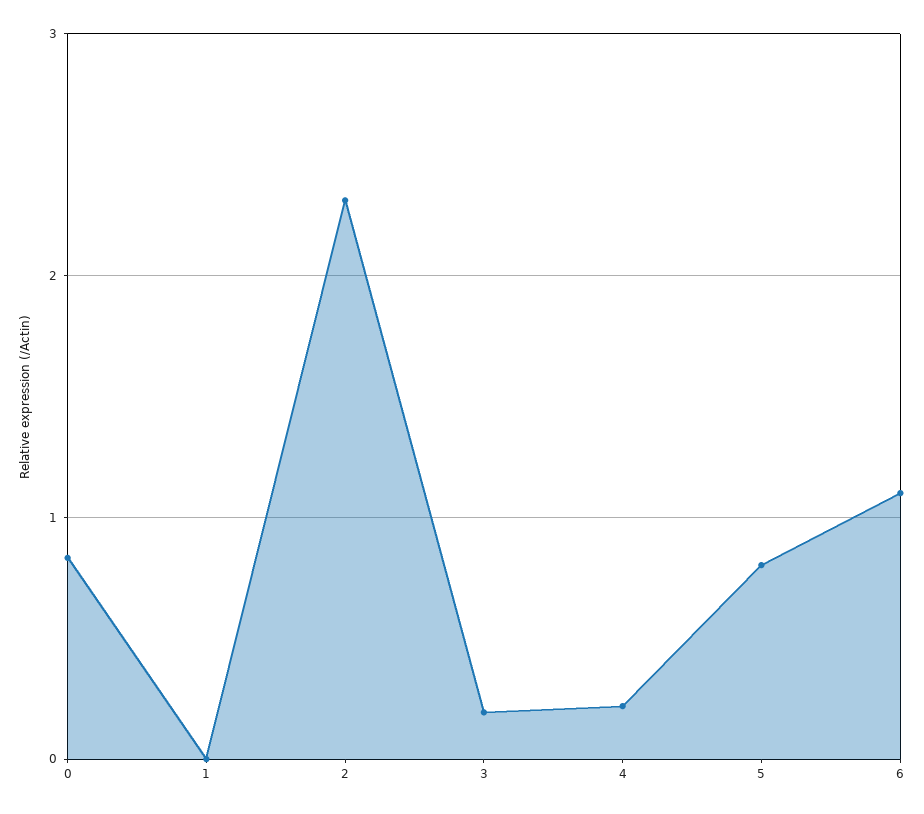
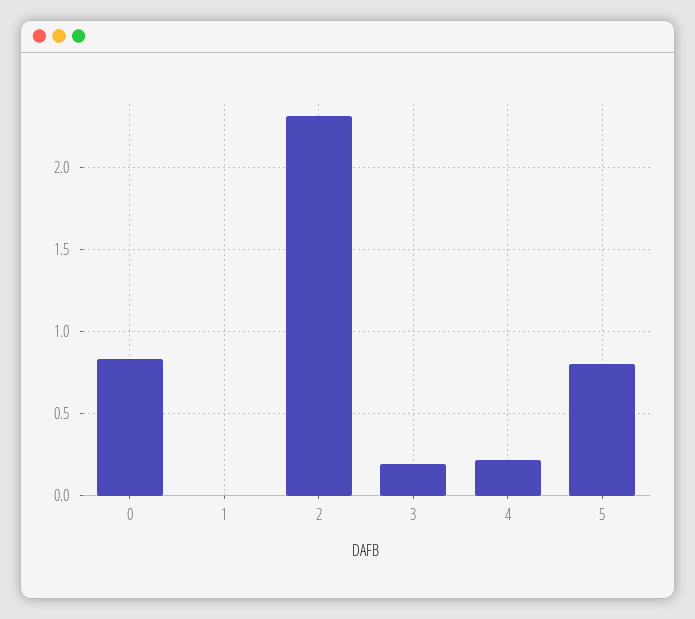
6: 1.1 -> none

